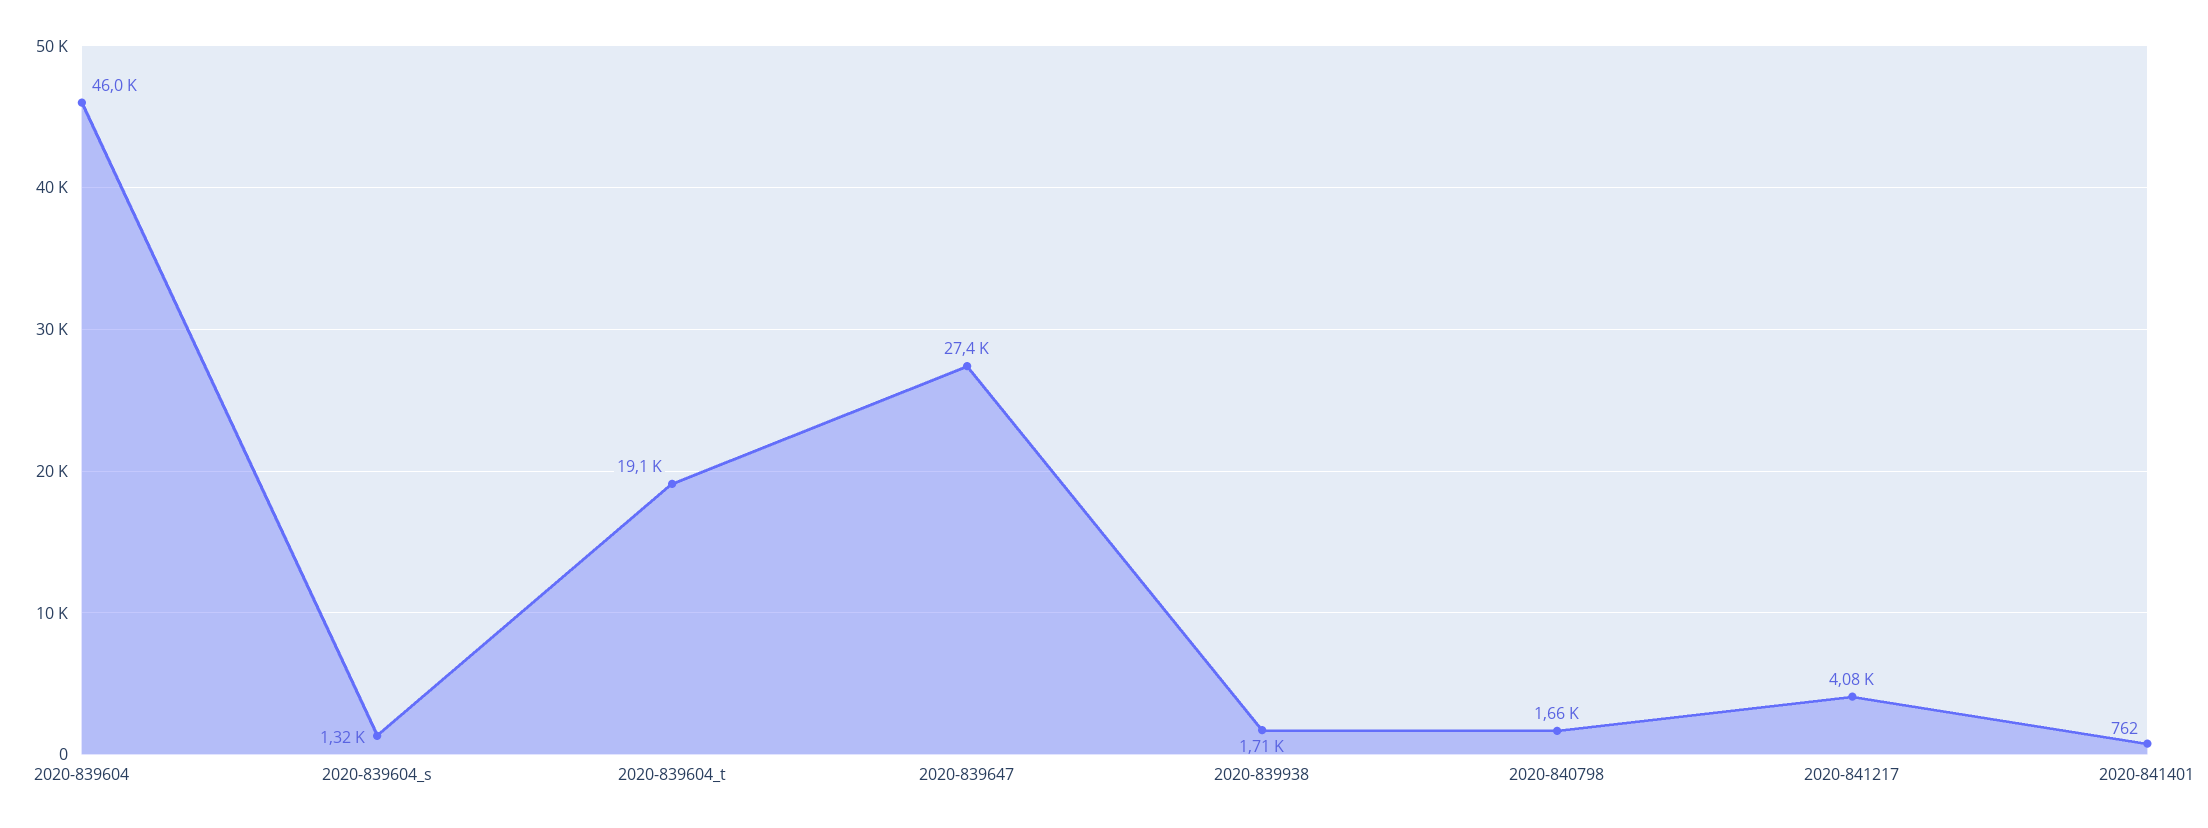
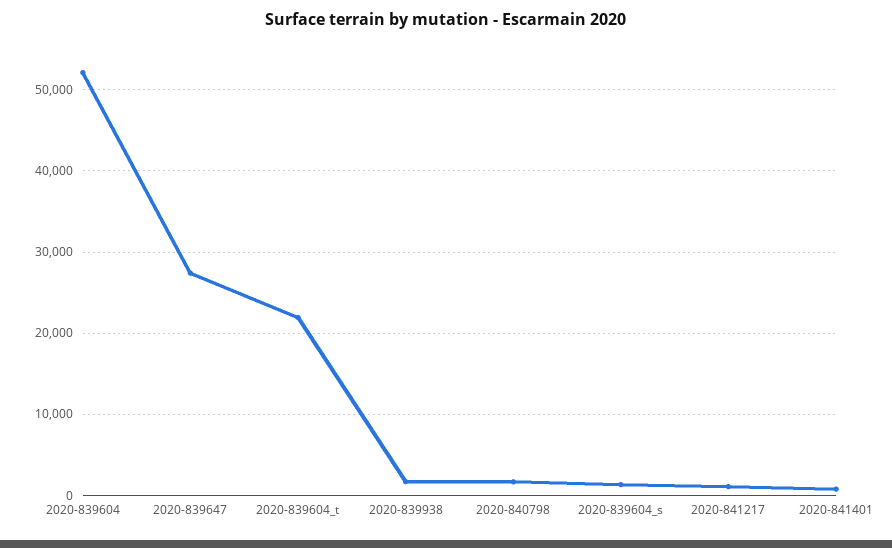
2020-839604: 46000 -> 52000
2020-839604_t: 19100 -> 22000
2020-841217: 4080 -> 1000

